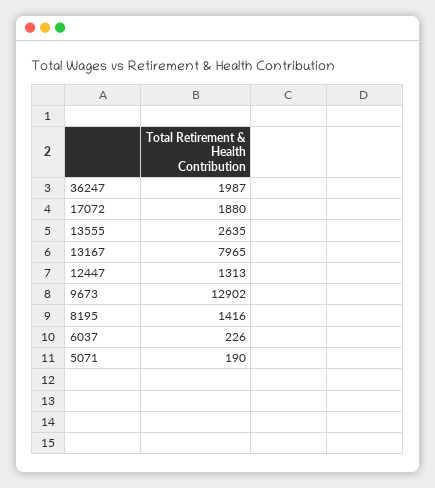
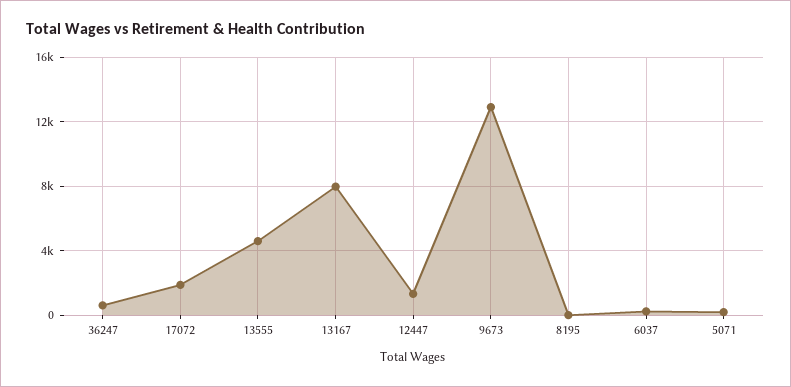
36247: 1987 -> 500
13555: 2635 -> 4500
8195: 1416 -> 0

